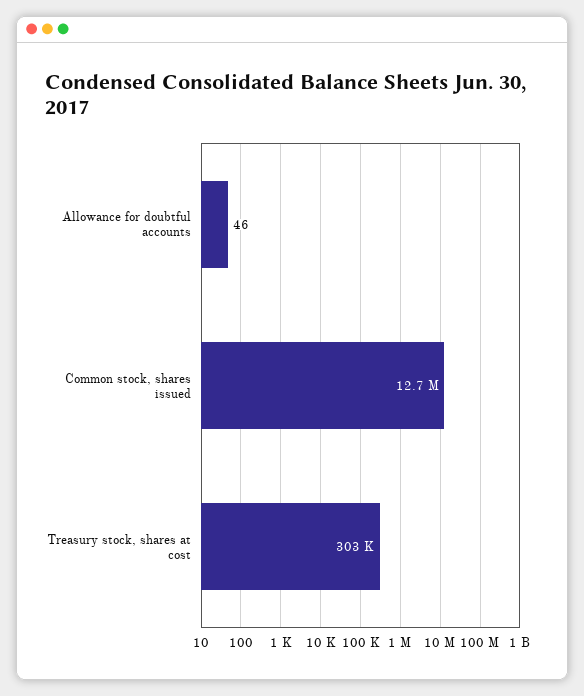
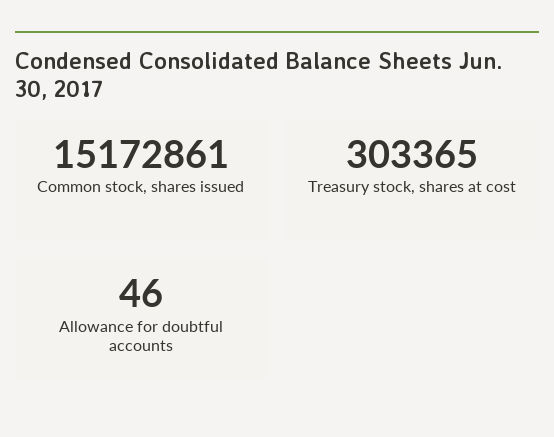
Common stock, shares issued: 12700000 -> 15172861

